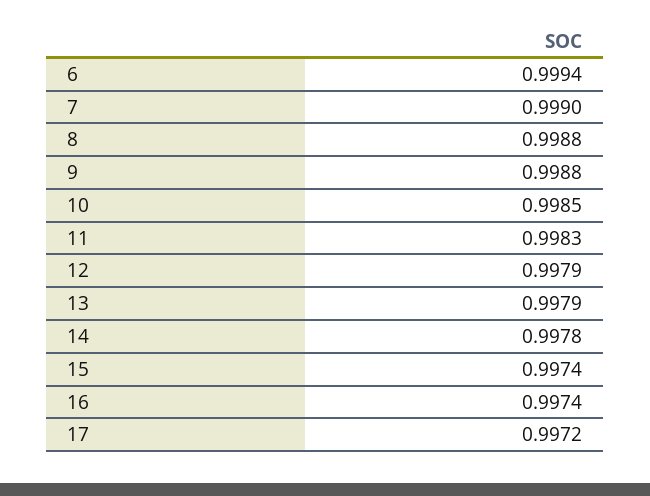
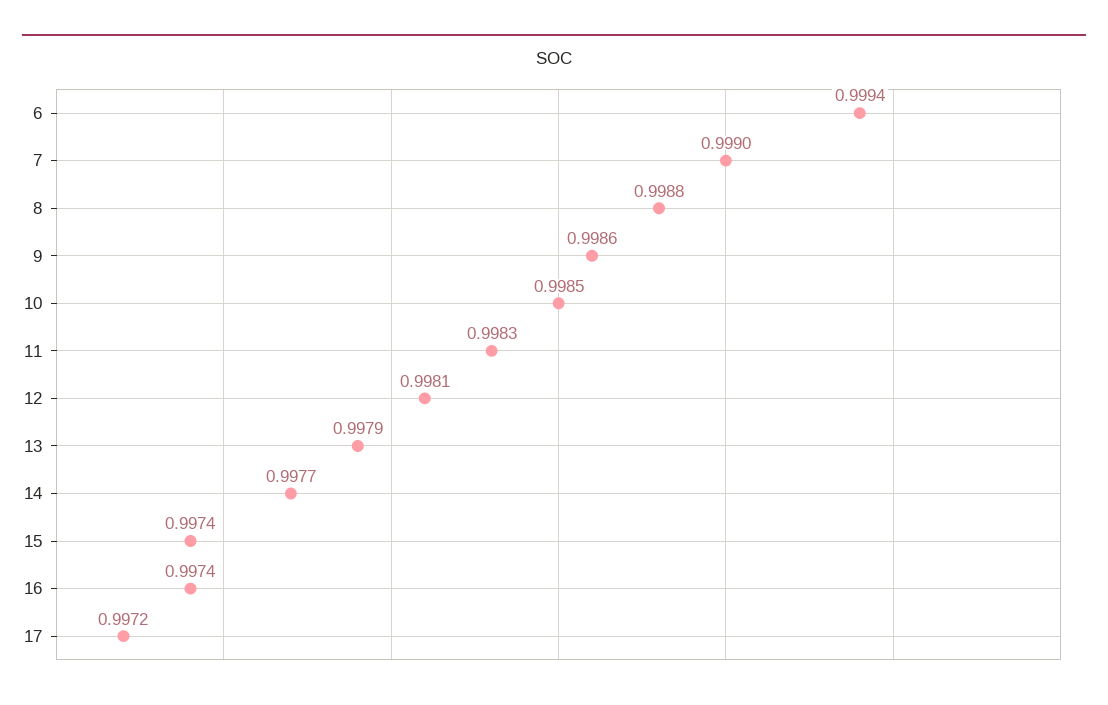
9: 0.9988 -> 0.9986
12: 0.9979 -> 0.9981
14: 0.9978 -> 0.9977

